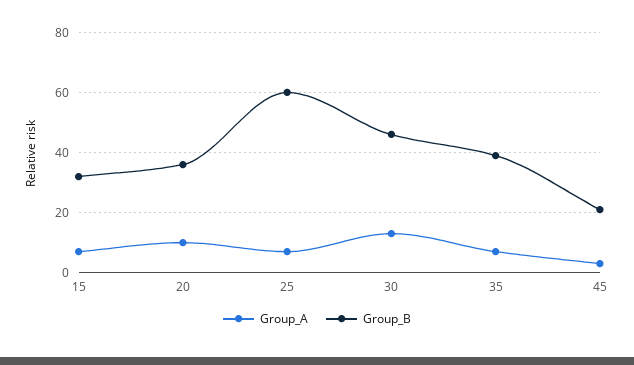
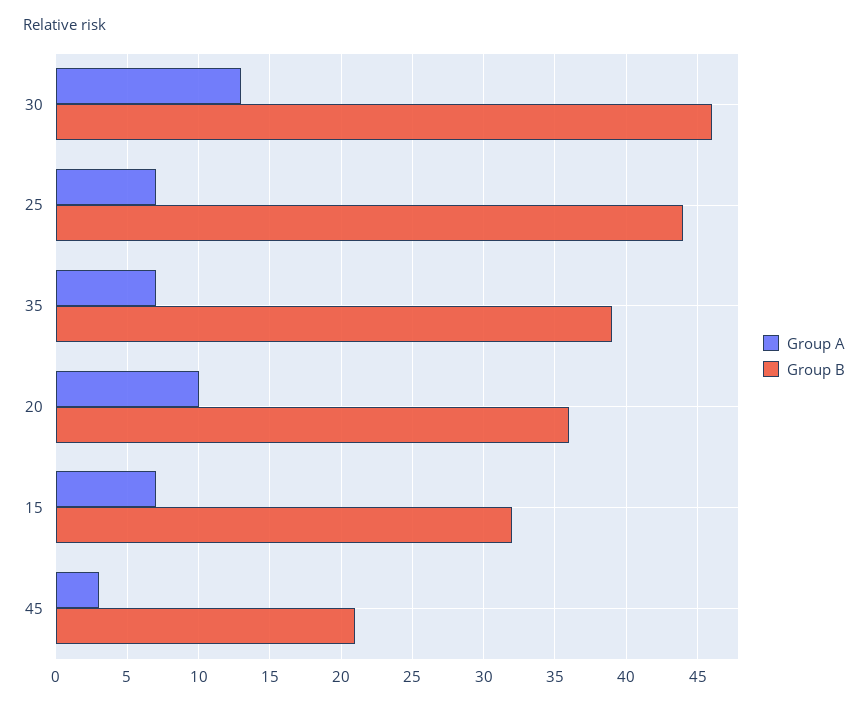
Group_B, 25: 60 -> 44

